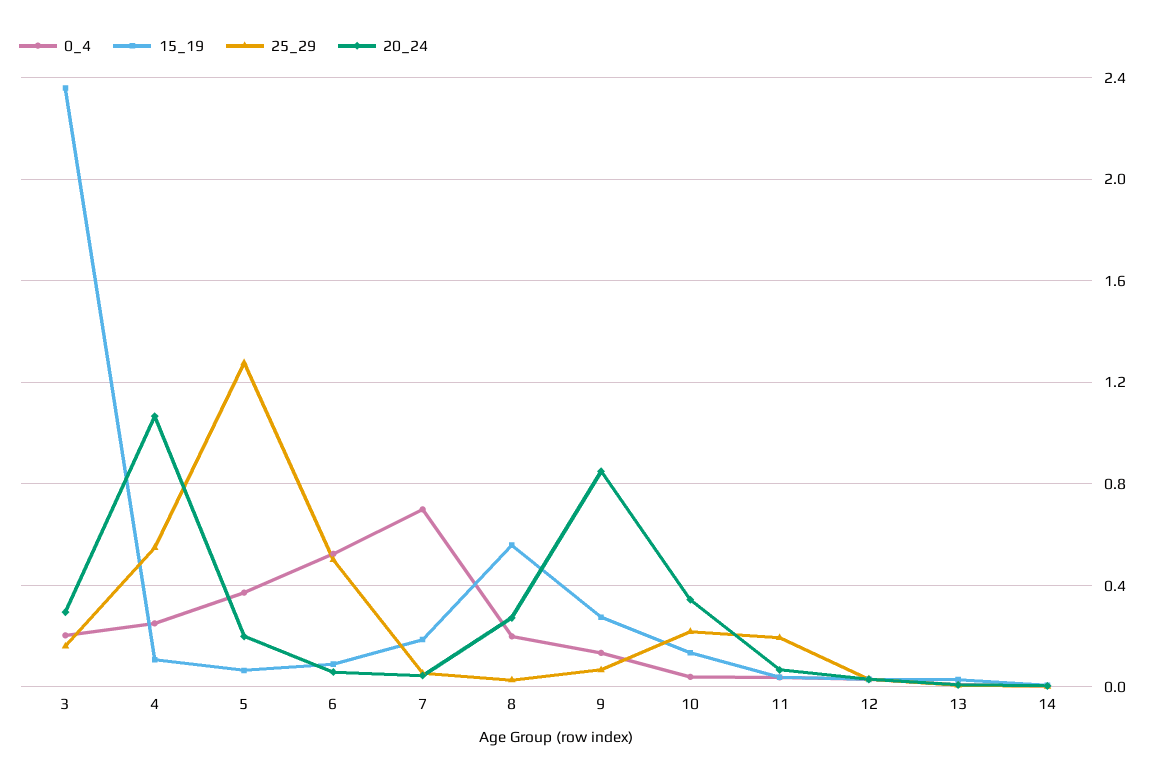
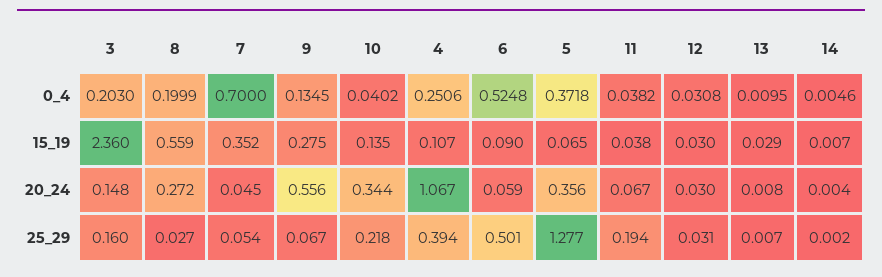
20_24, 3: 0.3 -> 0.148
25_29, 4: 0.55 -> 0.394
20_24, 5: 0.2 -> 0.356
15_19, 7: 0.2 -> 0.352
20_24, 9: 0.85 -> 0.556

